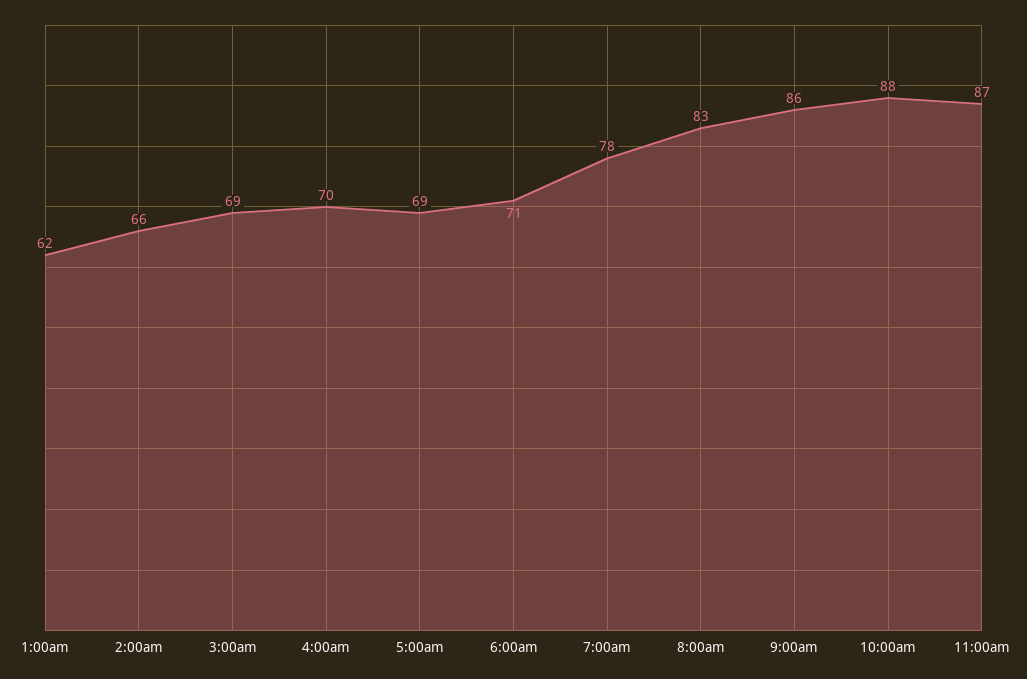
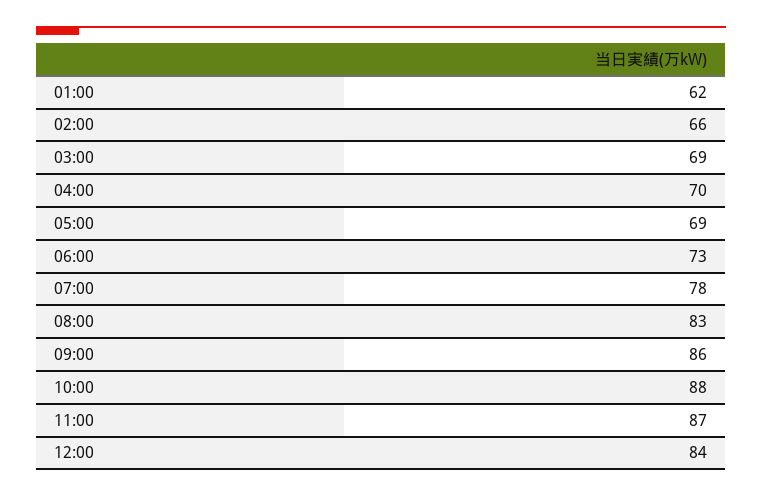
6:00am: 71 -> 73
12:00: none -> 84

